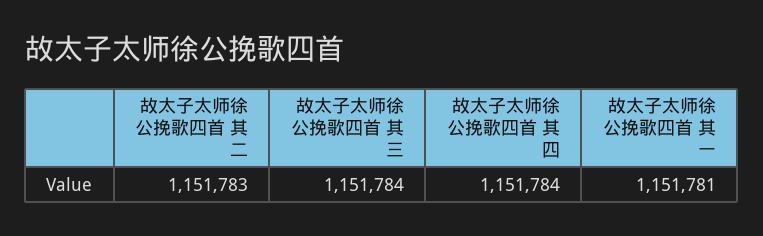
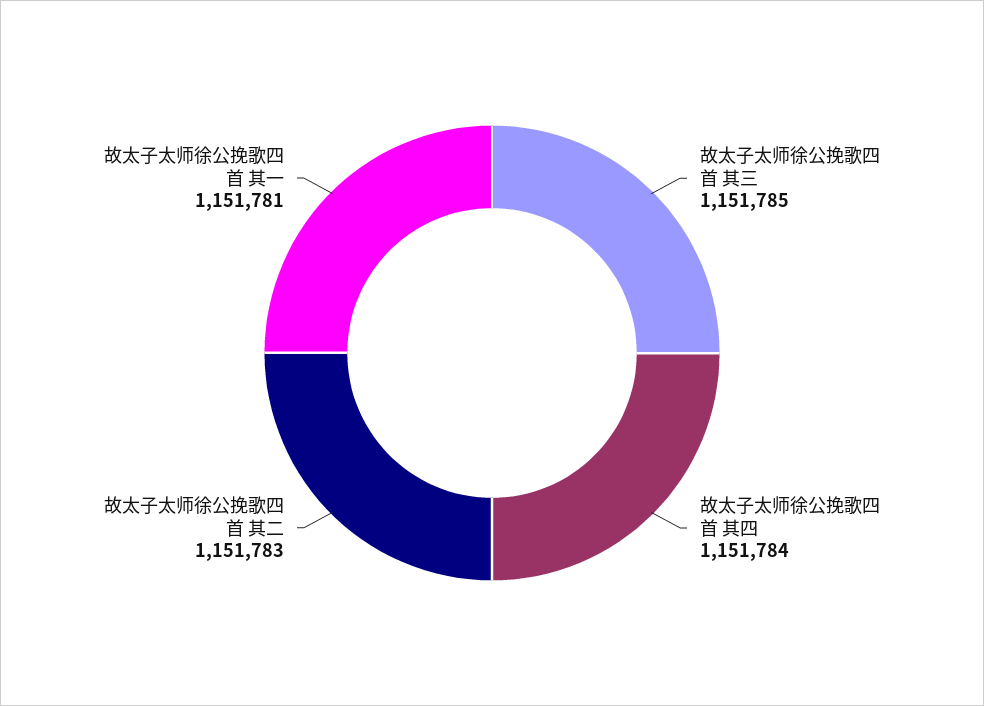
故太子太师徐公挽歌四首 其三: 1151784 -> 1151785

